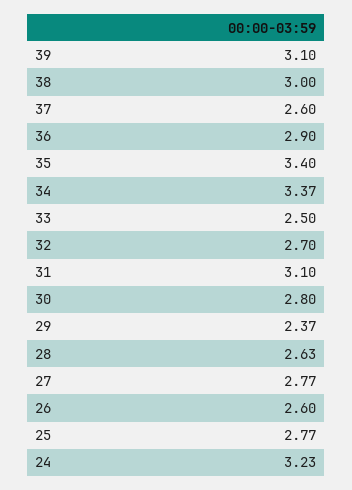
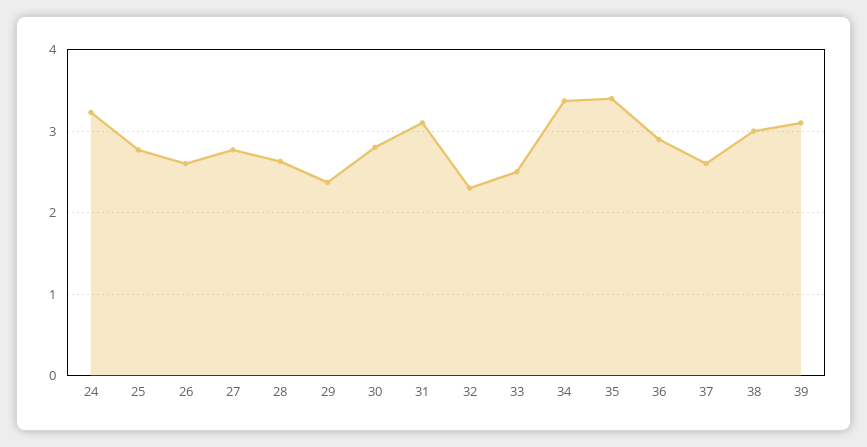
32: 2.7 -> 2.3

